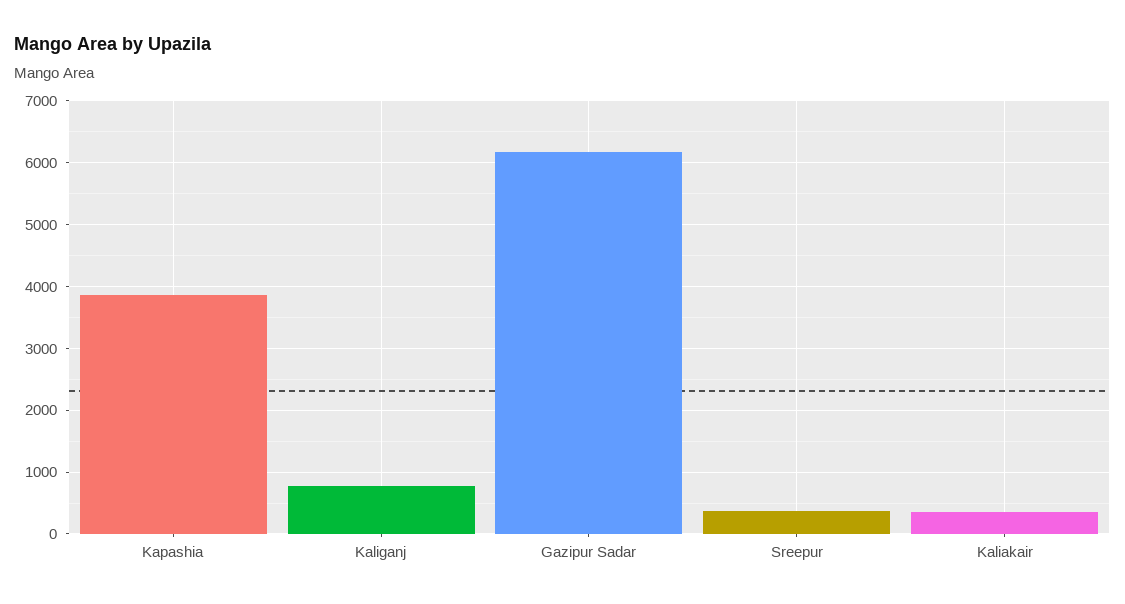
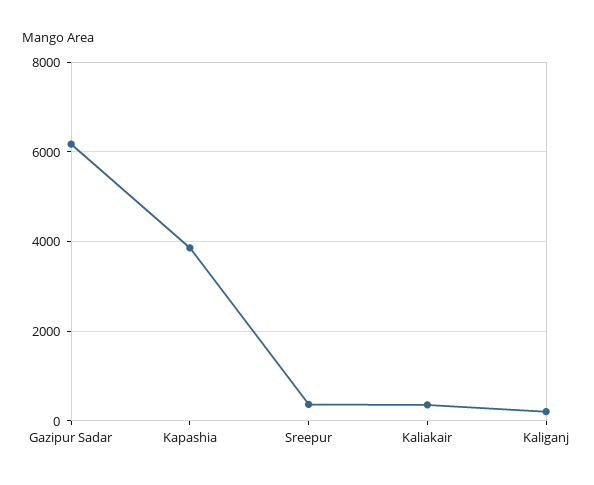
Kaliganj: 800 -> 200

